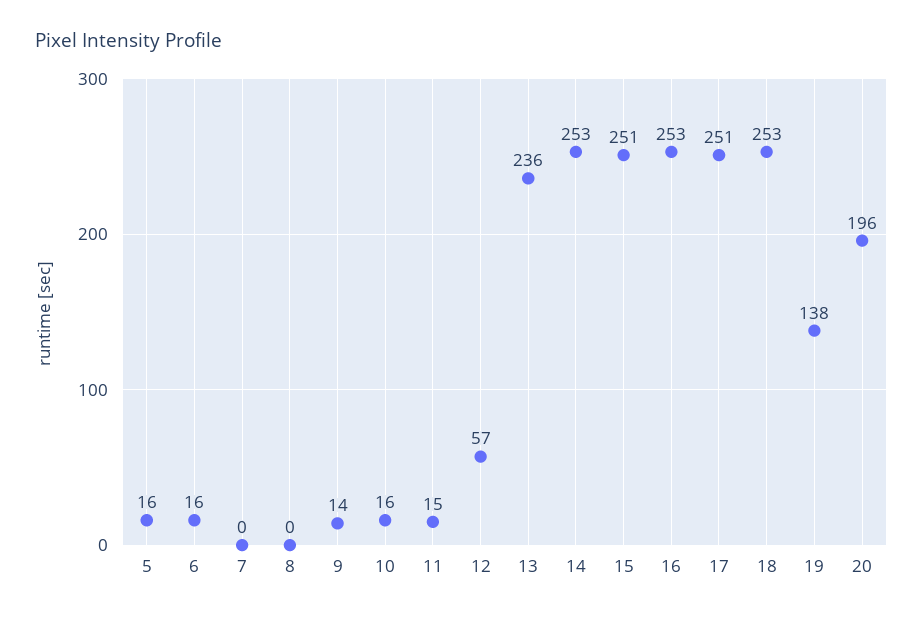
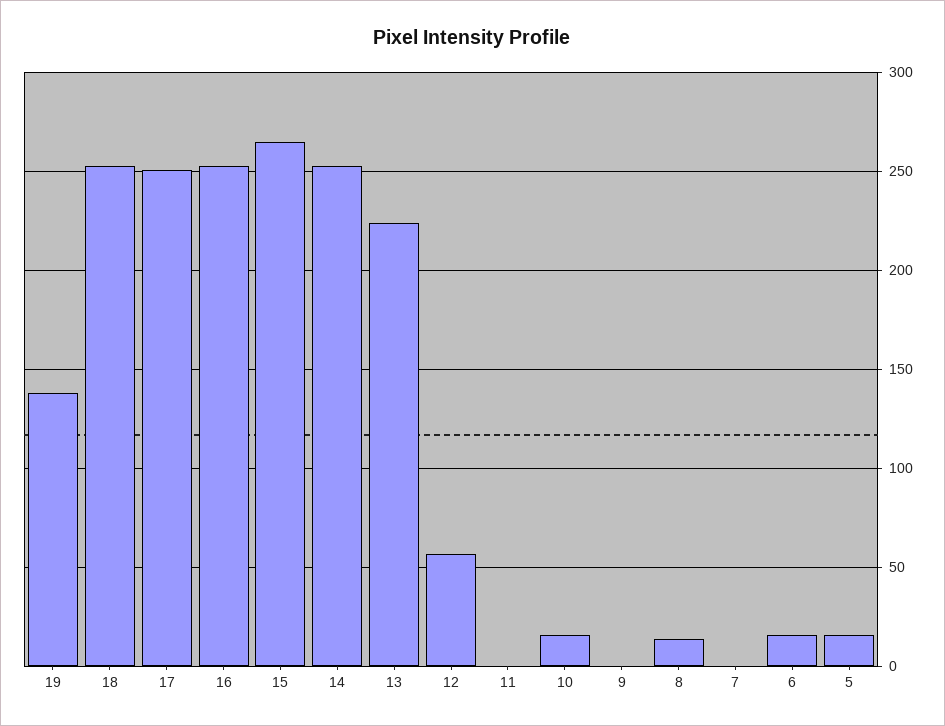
8: 0 -> 15
9: 14 -> 0
11: 15 -> 0
13: 236 -> 225
15: 251 -> 265
20: 196 -> none

